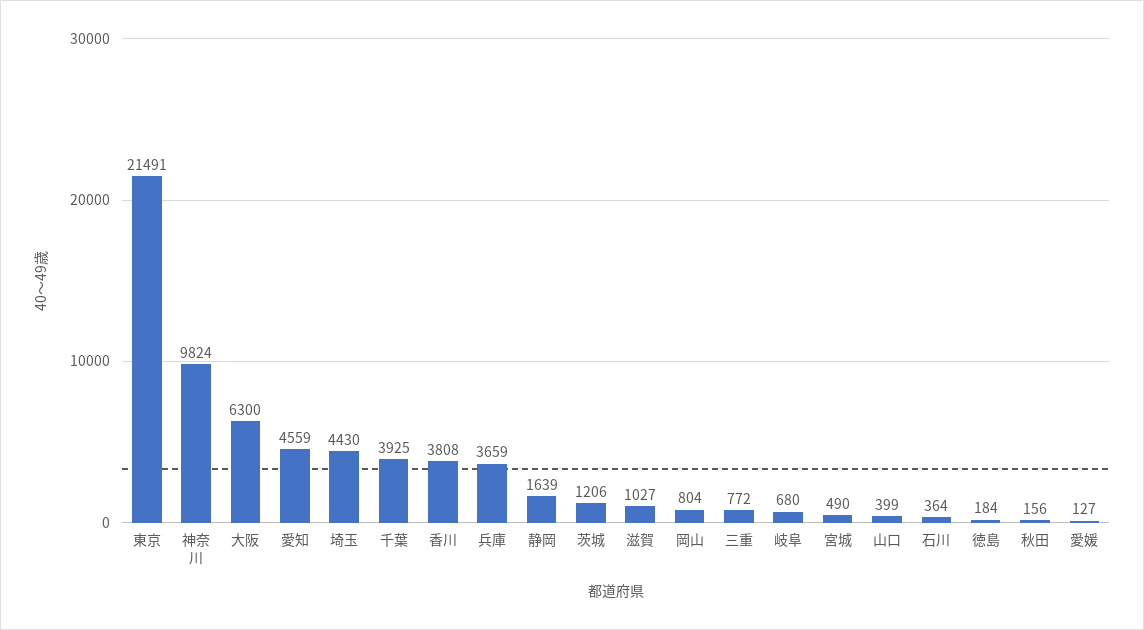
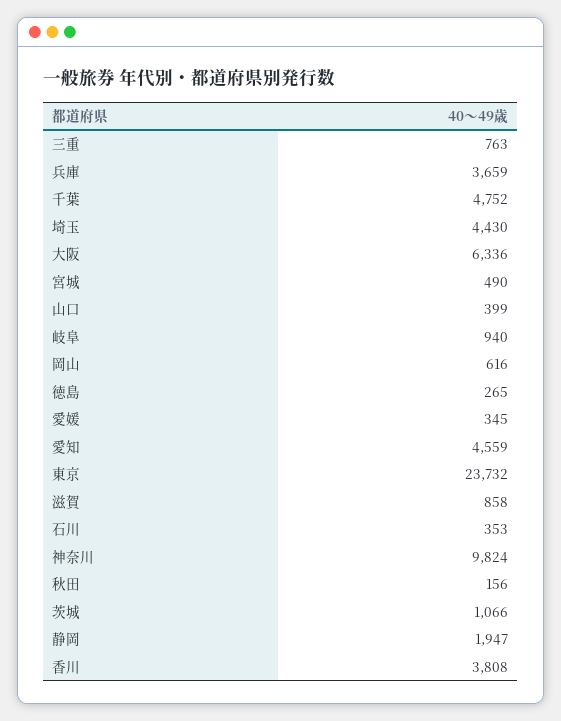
東京: 21491 -> 23732
大阪: 6300 -> 6336
千葉: 3925 -> 4752
静岡: 1639 -> 1947
茨城: 1206 -> 1066
滋賀: 1027 -> 858
岡山: 804 -> 616
三重: 772 -> 763
岐阜: 680 -> 940
石川: 364 -> 353
徳島: 184 -> 265
愛媛: 127 -> 345

